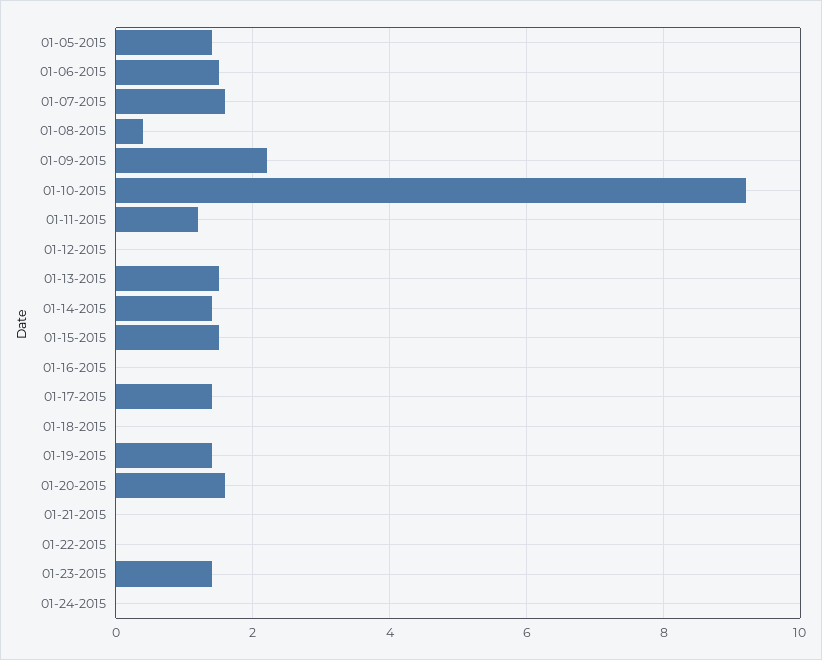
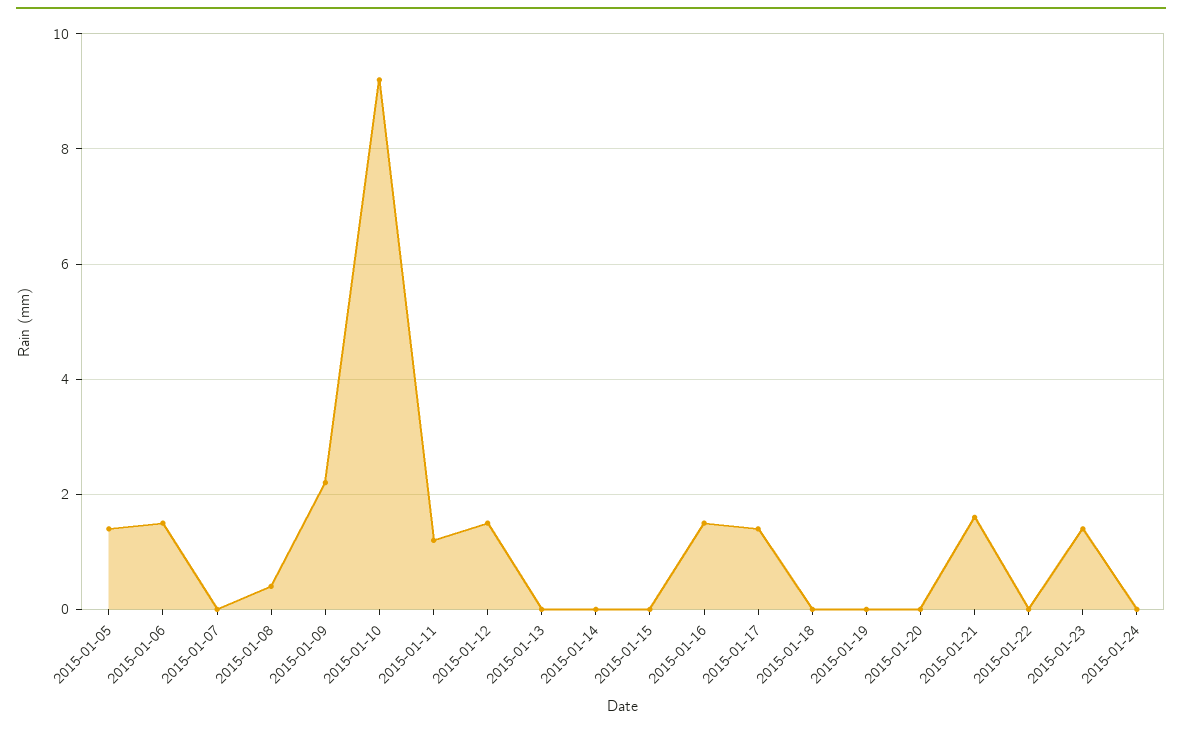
01-07-2015: 1.5 -> 0
01-12-2015: 0 -> 1.5
01-13-2015: 1.5 -> 0
01-14-2015: 1.5 -> 0
01-15-2015: 1.5 -> 0
01-16-2015: 0 -> 1.5
01-19-2015: 1.5 -> 0
01-20-2015: 1.5 -> 0
01-21-2015: 0 -> 1.5

